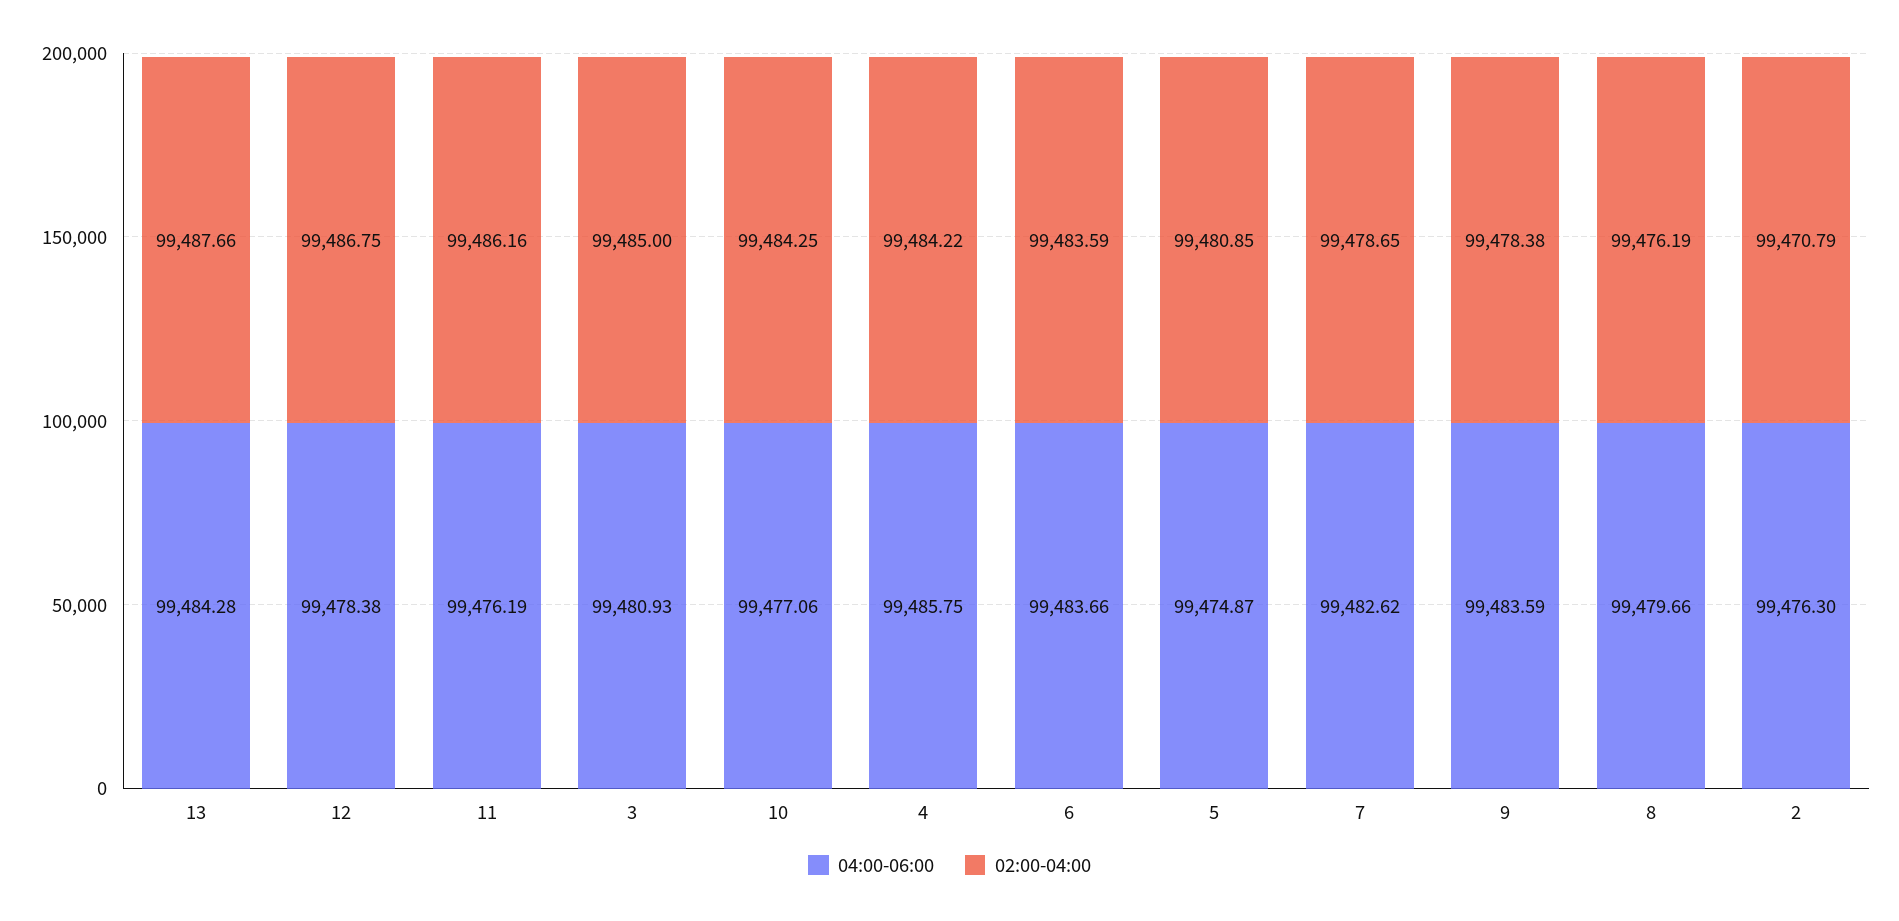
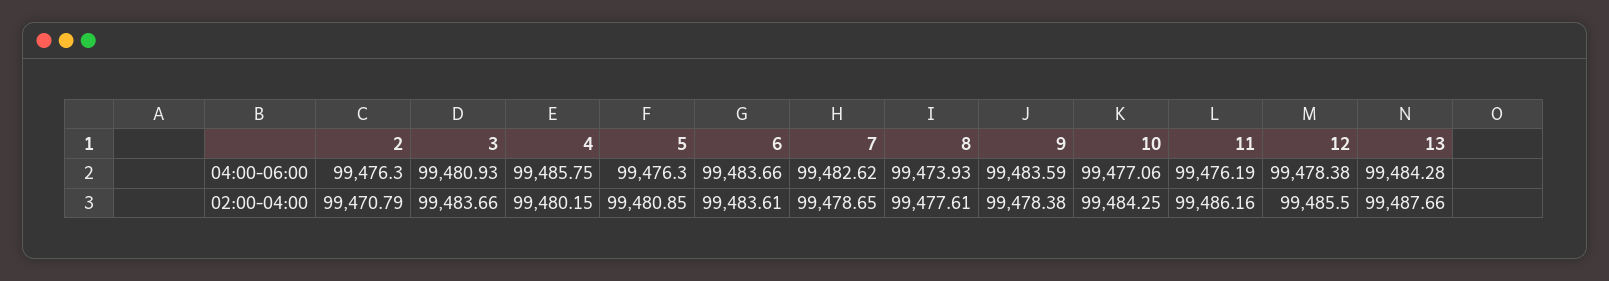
02:00-04:00, 12: 99486.75 -> 99485.5
02:00-04:00, 3: 99485 -> 99483.66
02:00-04:00, 4: 99484.22 -> 99480.15
02:00-04:00, 6: 99483.59 -> 99483.61
04:00-06:00, 5: 99474.87 -> 99476.3
04:00-06:00, 8: 99479.66 -> 99473.93
02:00-04:00, 8: 99476.19 -> 99477.61

